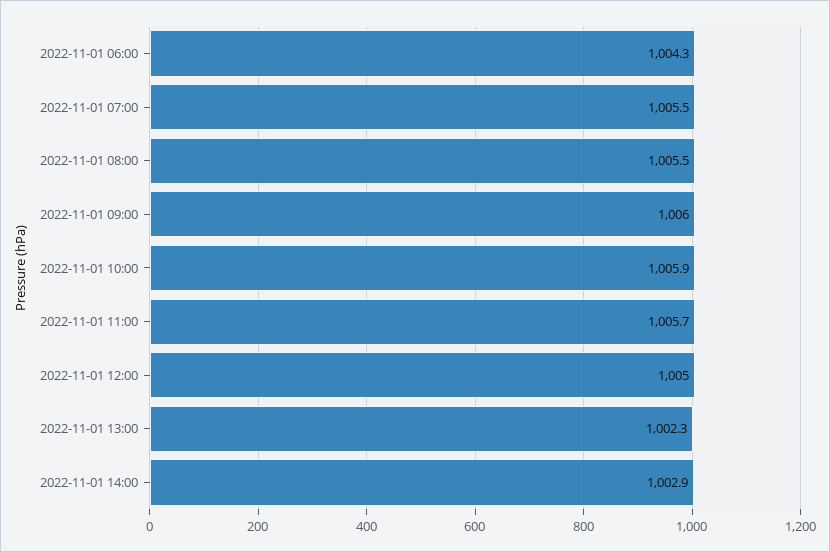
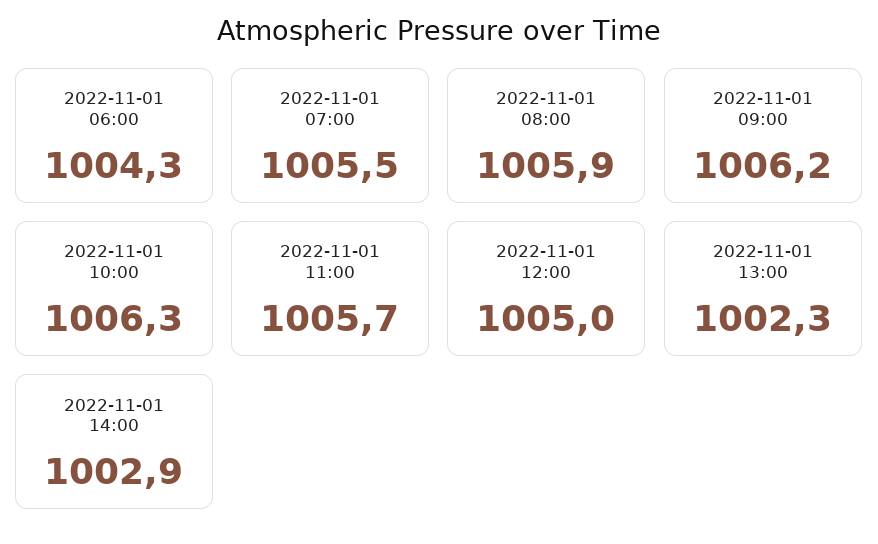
2022-11-01 08:00: 1005.5 -> 1005.9
2022-11-01 09:00: 1006 -> 1006.2
2022-11-01 10:00: 1005.9 -> 1006.3

